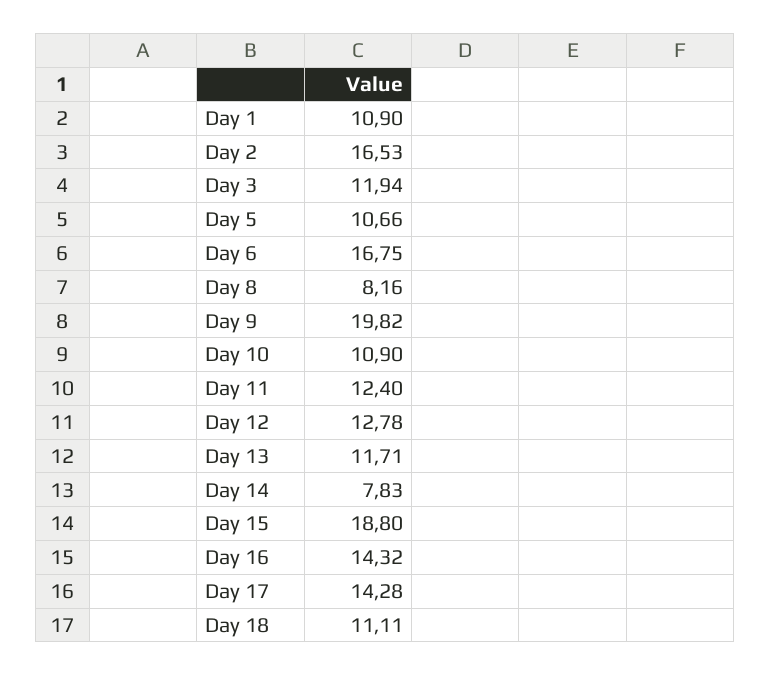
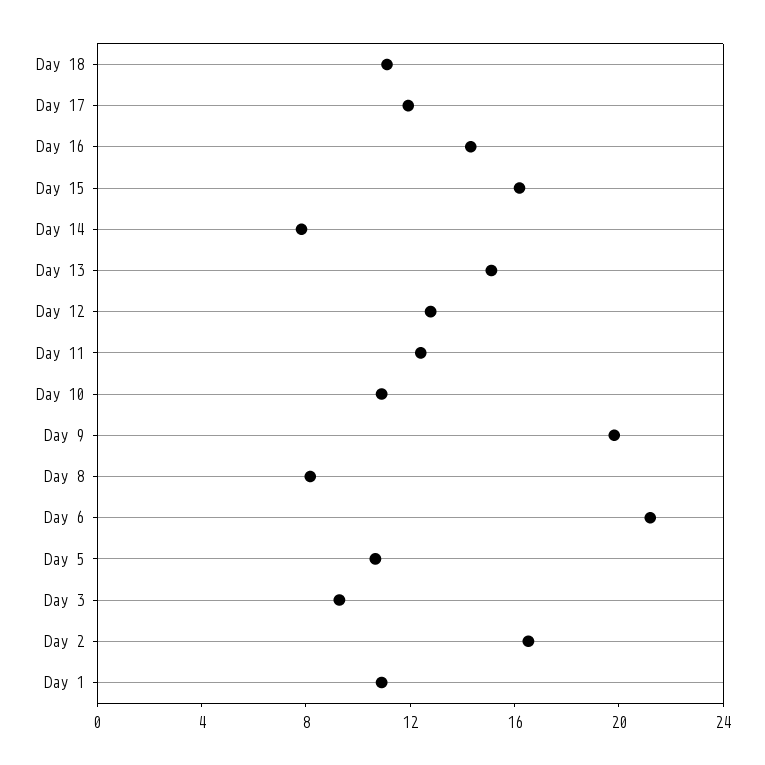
Day 3: 11.94 -> 9
Day 6: 16.75 -> 21
Day 13: 11.71 -> 15
Day 15: 18.8 -> 16
Day 17: 14.28 -> 12

